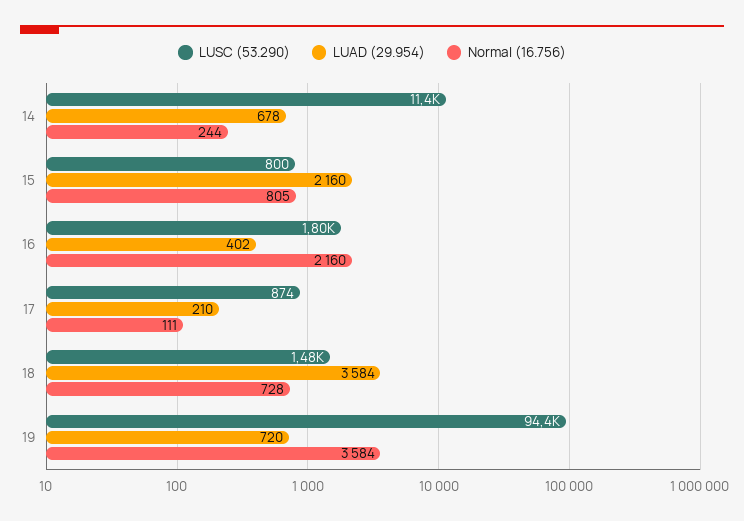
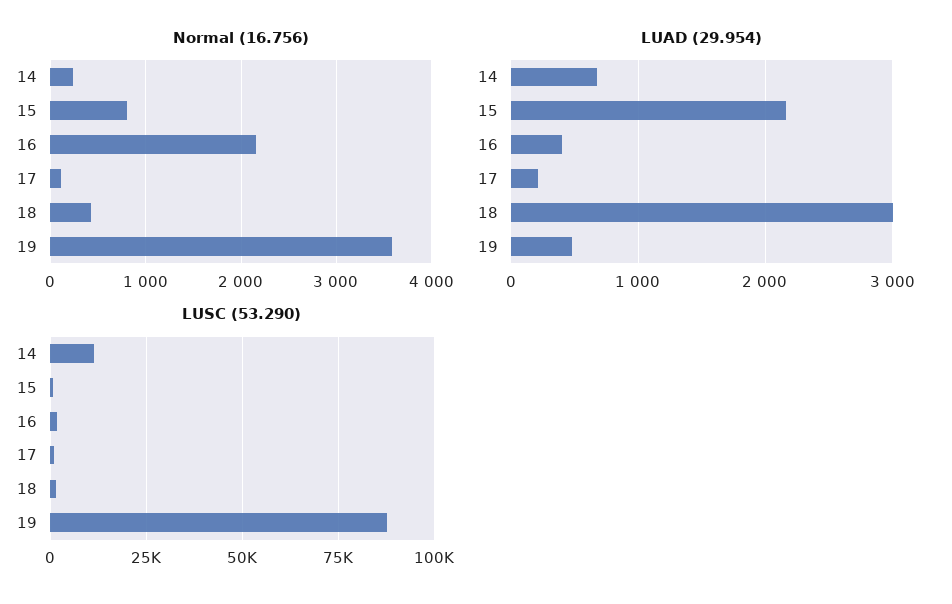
LUAD (29.954), 18: 3584 -> 3000
Normal (16.756), 18: 728 -> 400
LUSC (53.290), 19: 94400 -> 87500
LUAD (29.954), 19: 720 -> 500

